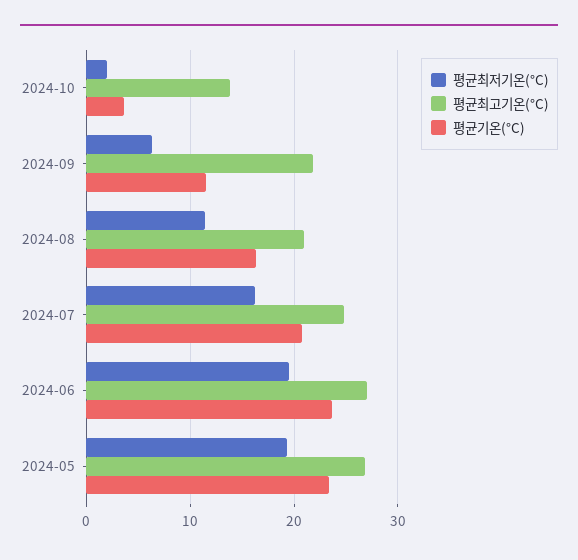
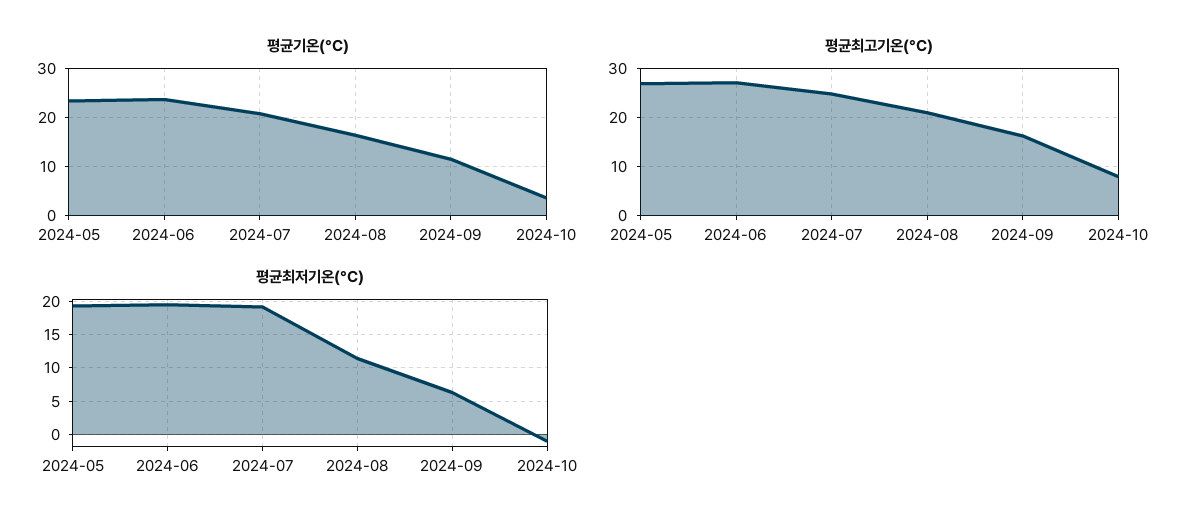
평균최저기온(°C), 2024-10: 2 -> -1
평균최고기온(°C), 2024-10: 14 -> 8
평균최고기온(°C), 2024-09: 22 -> 16
평균최저기온(°C), 2024-07: 16 -> 19

